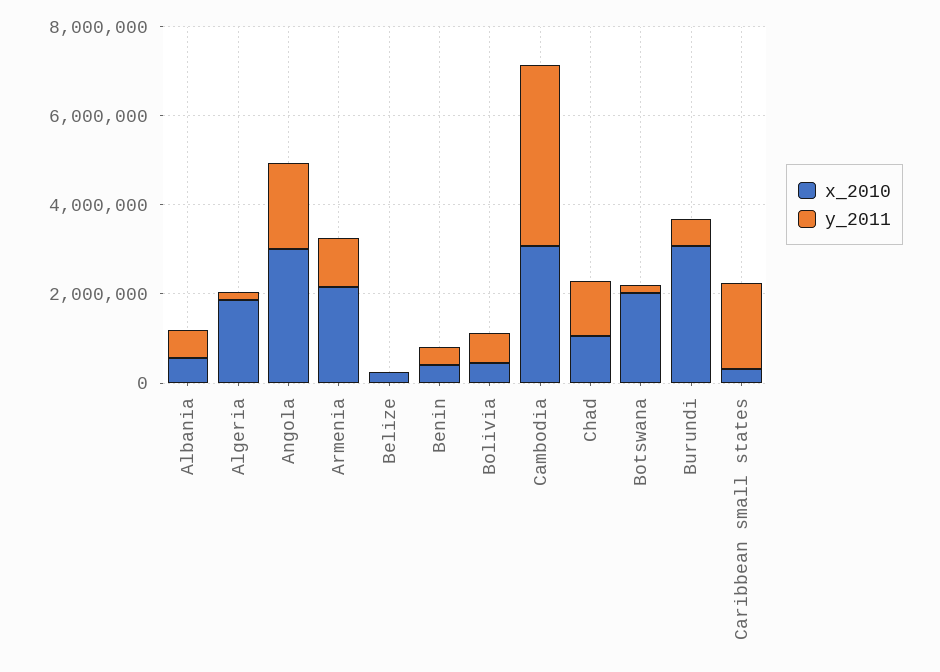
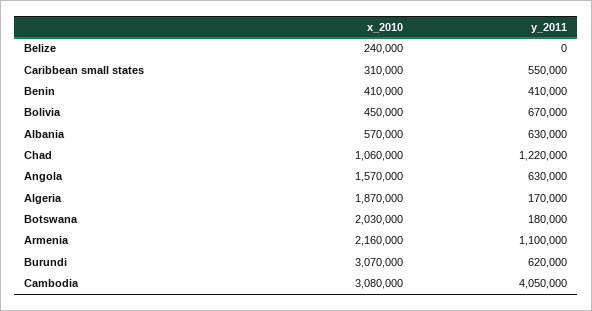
x_2010, Angola: 3000000 -> 1570000
y_2011, Angola: 2000000 -> 630000
y_2011, Caribbean small states: 2000000 -> 550000

